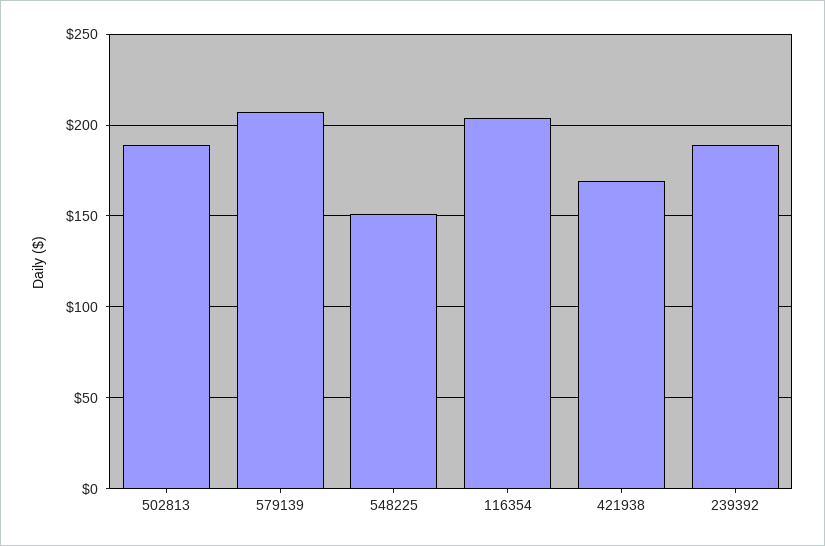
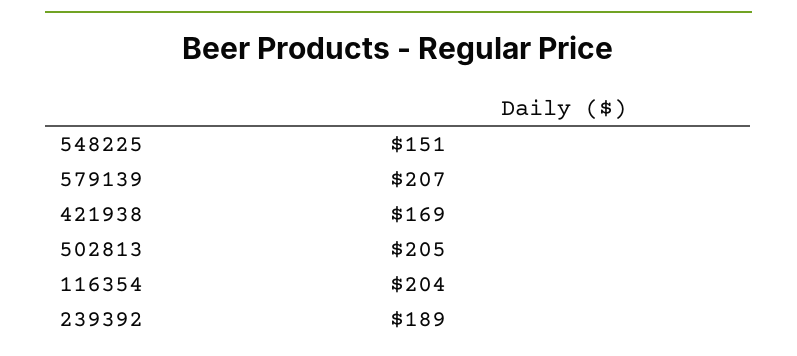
502813: 190 -> 205

